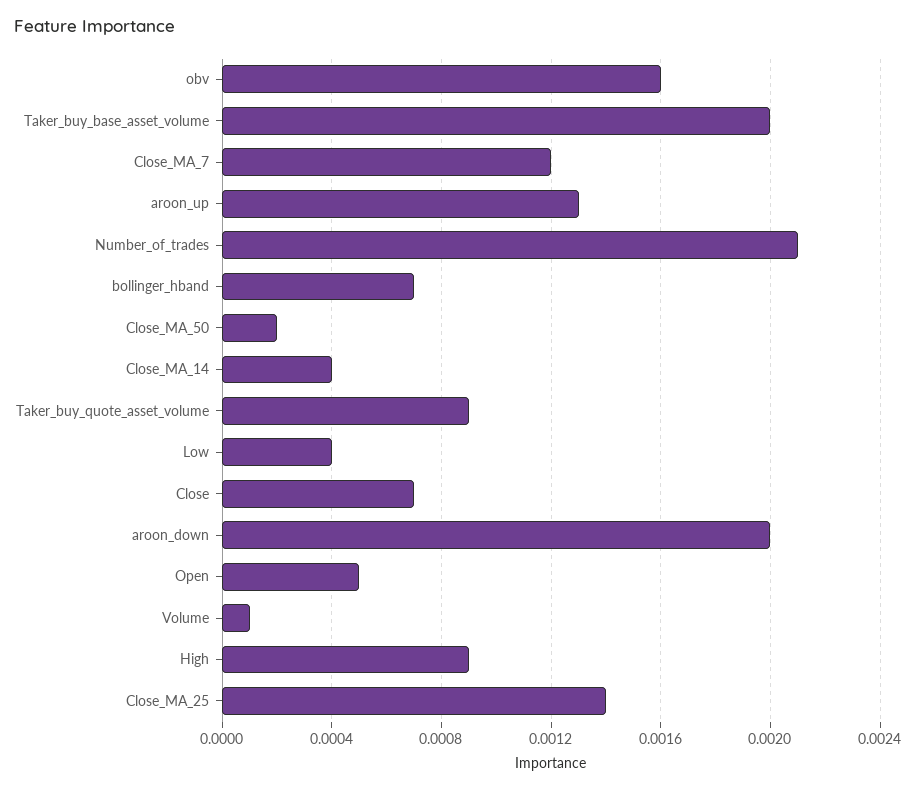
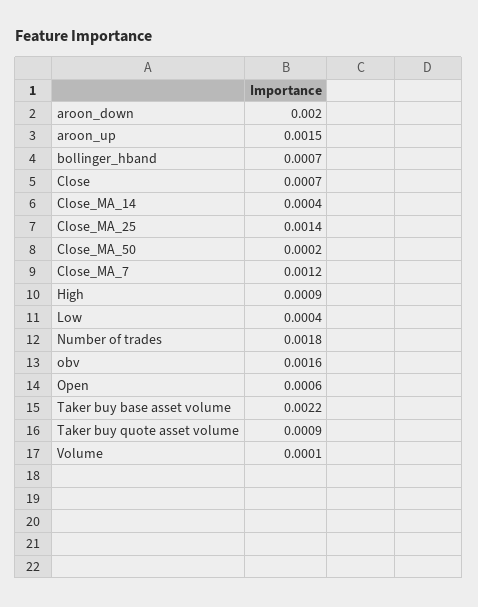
Taker_buy_base_asset_volume: 0.002 -> 0.0022
aroon_up: 0.0013 -> 0.0015
Number_of_trades: 0.0021 -> 0.0018
Open: 0.0005 -> 0.0006

